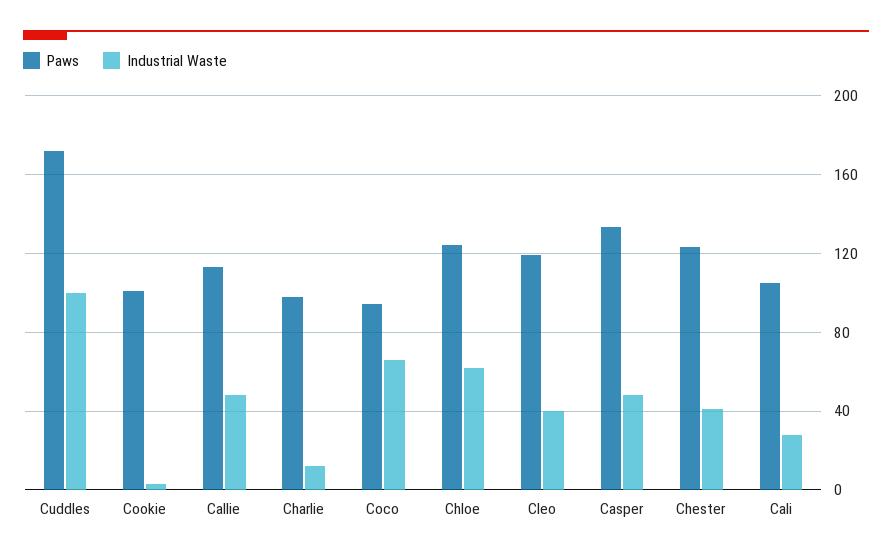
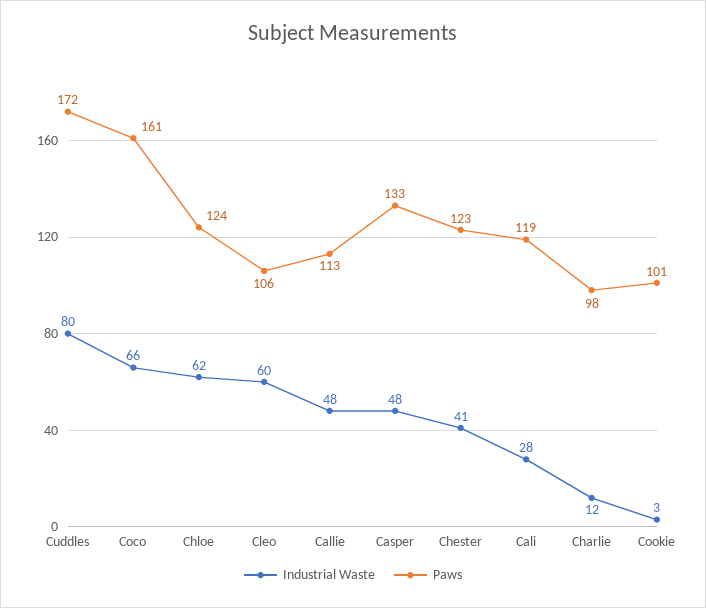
Industrial Waste, Cuddles: 100 -> 80
Paws, Coco: 95 -> 161
Paws, Cleo: 120 -> 106
Industrial Waste, Cleo: 40 -> 60
Paws, Cali: 105 -> 119

